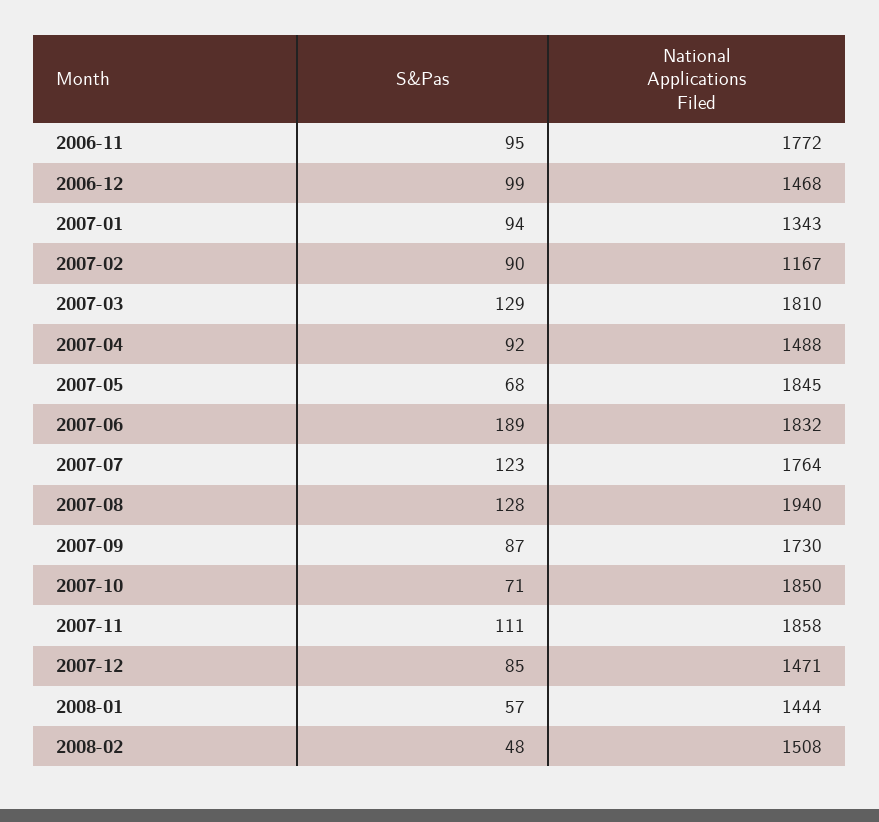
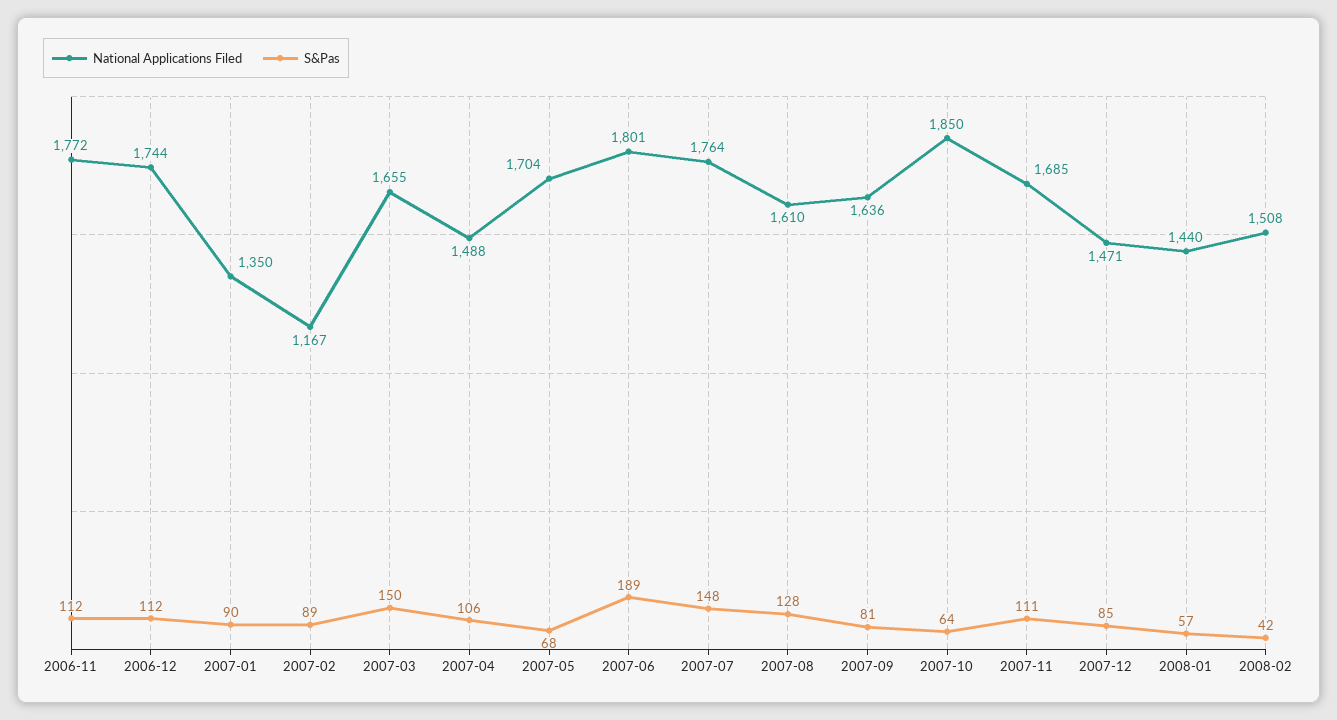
S&Pas, 2006-11: 95 -> 112
S&Pas, 2006-12: 99 -> 112
National Applications Filed, 2006-12: 1468 -> 1744
S&Pas, 2007-01: 94 -> 90
National Applications Filed, 2007-01: 1343 -> 1350
S&Pas, 2007-02: 90 -> 89
S&Pas, 2007-03: 129 -> 150
National Applications Filed, 2007-03: 1810 -> 1655
S&Pas, 2007-04: 92 -> 106
National Applications Filed, 2007-05: 1845 -> 1704
National Applications Filed, 2007-06: 1832 -> 1801
S&Pas, 2007-07: 123 -> 148
National Applications Filed, 2007-08: 1940 -> 1610
S&Pas, 2007-09: 87 -> 81
National Applications Filed, 2007-09: 1730 -> 1636
S&Pas, 2007-10: 71 -> 64
National Applications Filed, 2007-11: 1858 -> 1685
National Applications Filed, 2008-01: 1444 -> 1440
S&Pas, 2008-02: 48 -> 42

